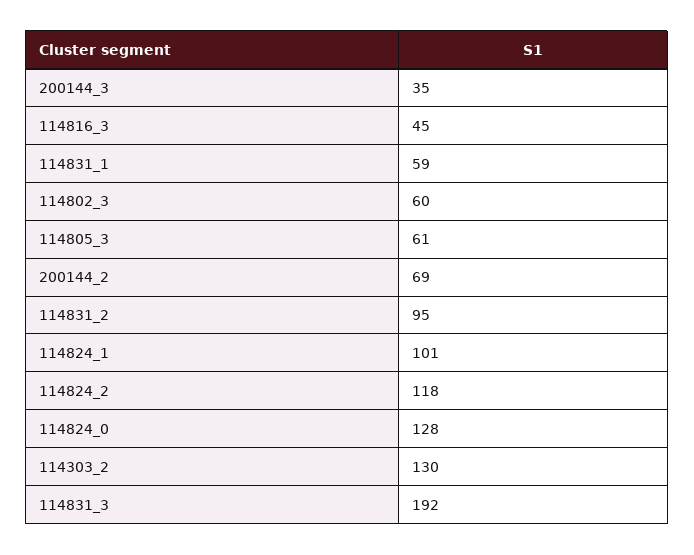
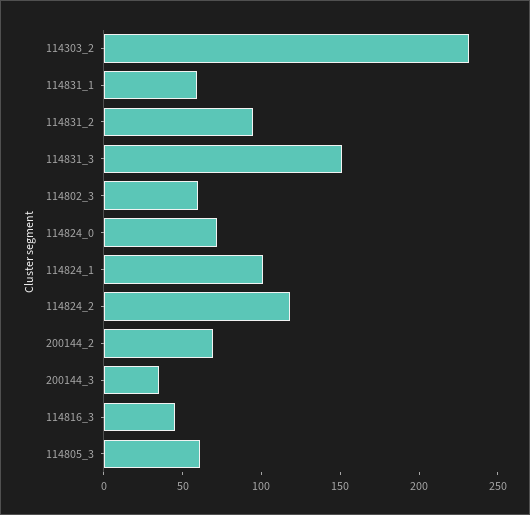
114824_0: 128 -> 70
114303_2: 130 -> 230
114831_3: 192 -> 150

